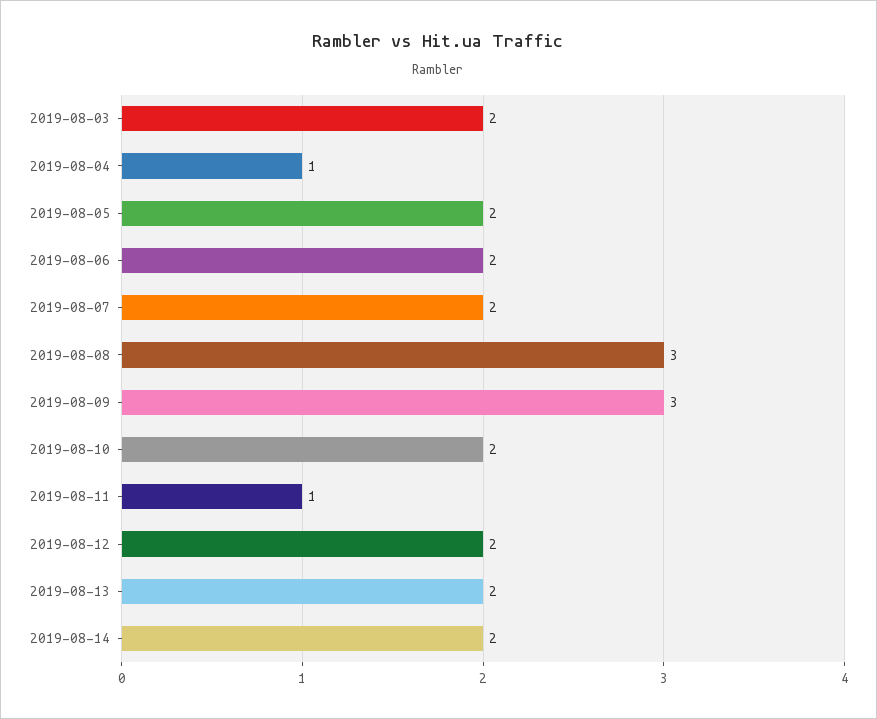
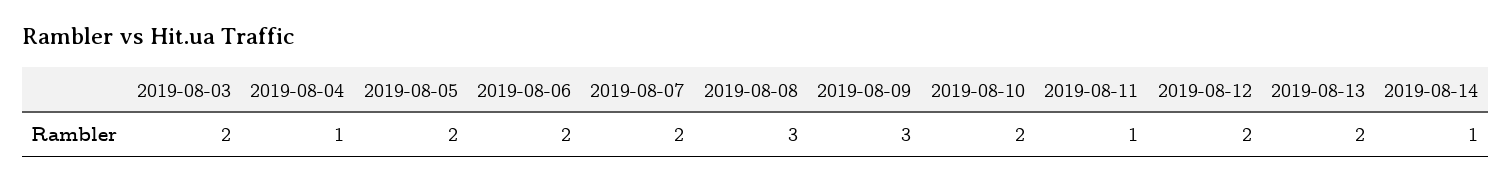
2019-08-14: 2 -> 1

